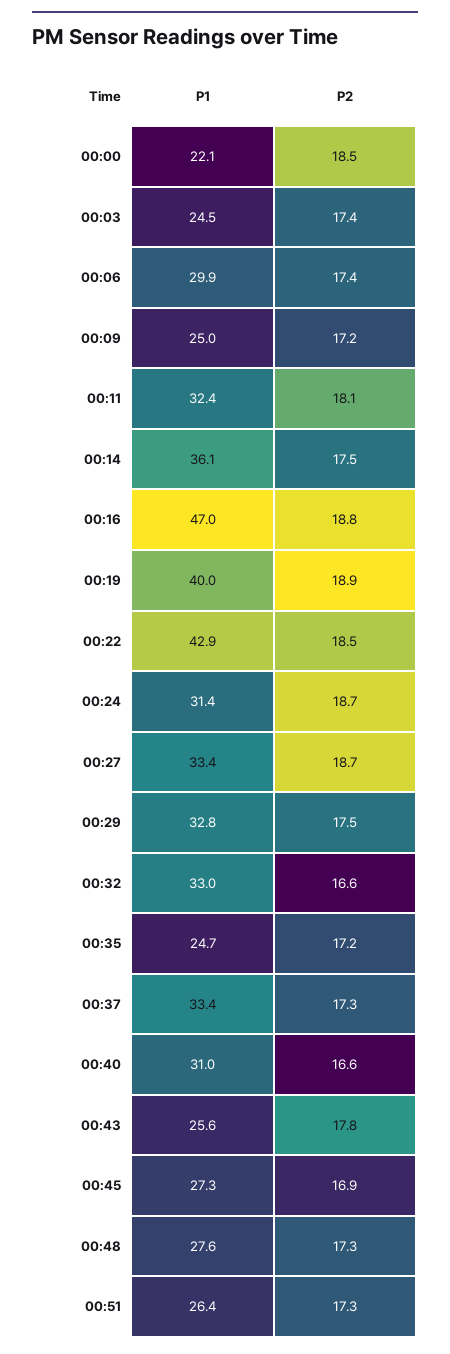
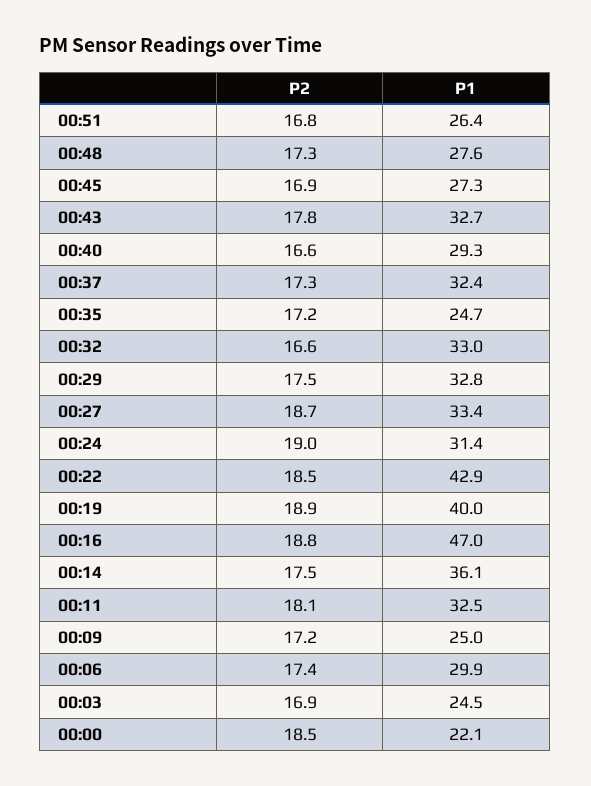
P2, 00:03: 17.4 -> 16.9
P1, 00:11: 32.4 -> 32.5
P2, 00:24: 18.7 -> 19
P1, 00:37: 33.4 -> 32.4
P1, 00:40: 31 -> 29.3
P1, 00:43: 25.6 -> 32.7
P2, 00:51: 17.3 -> 16.8

